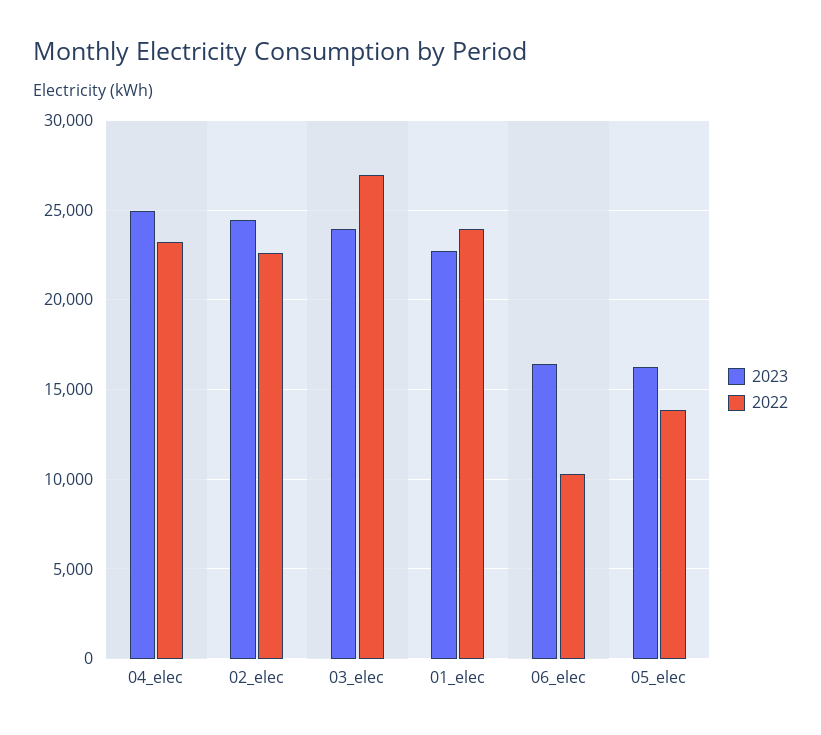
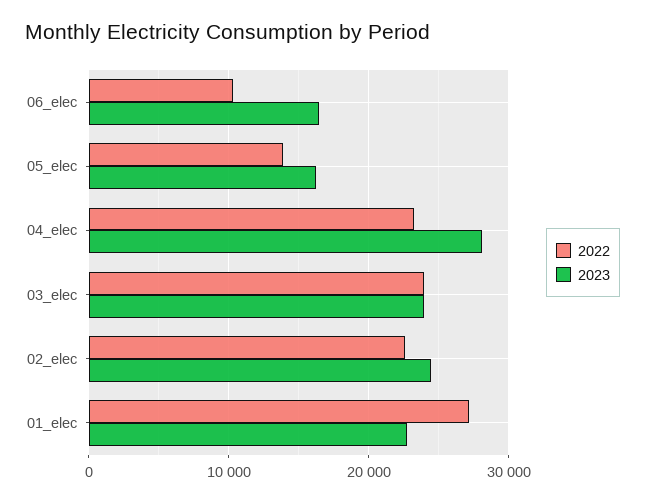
2023, 04_elec: 25000 -> 28000
2022, 03_elec: 27000 -> 24000
2022, 01_elec: 24000 -> 27000

